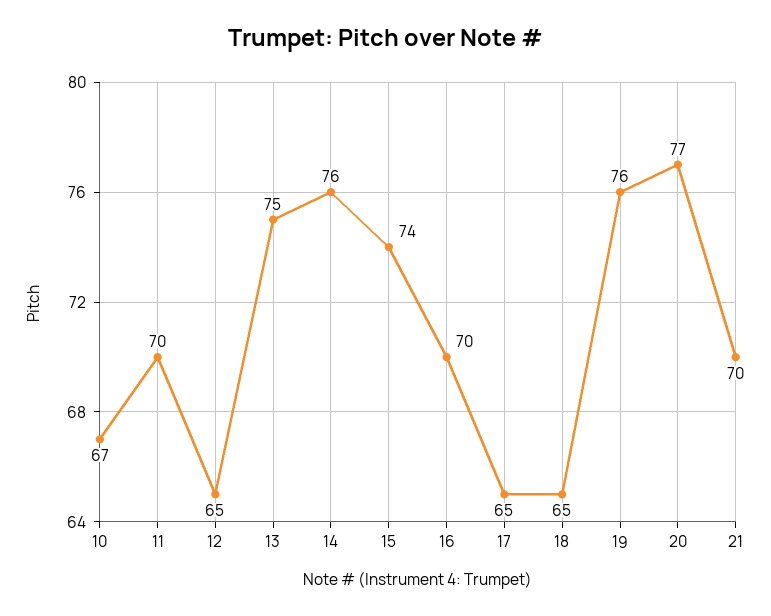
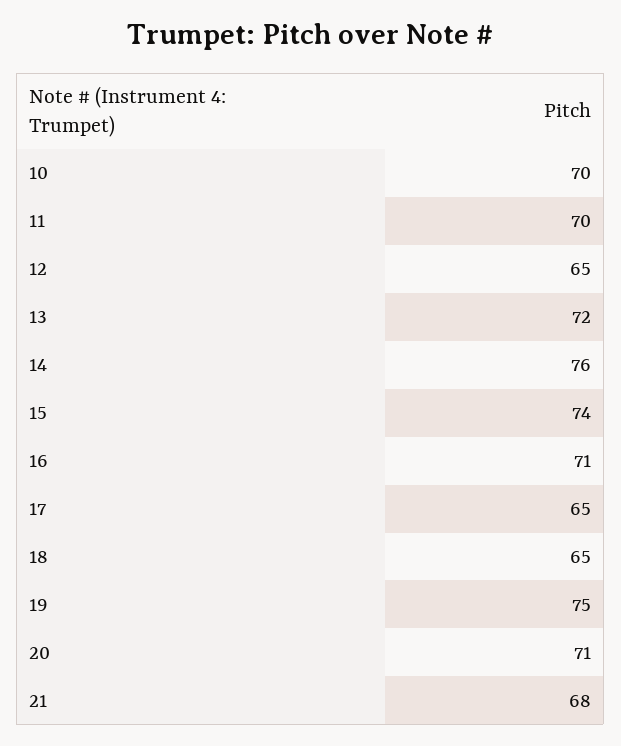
10: 67 -> 70
13: 75 -> 72
16: 70 -> 71
19: 76 -> 75
20: 77 -> 71
21: 70 -> 68

